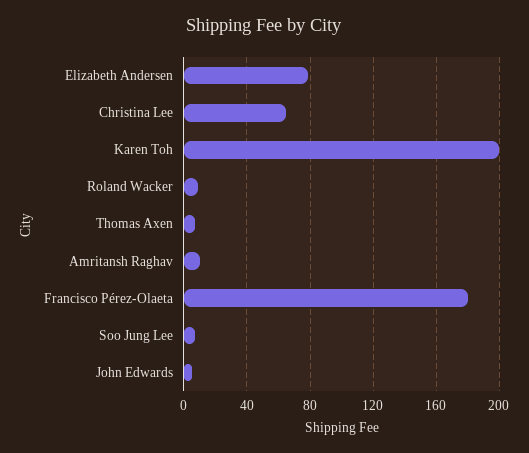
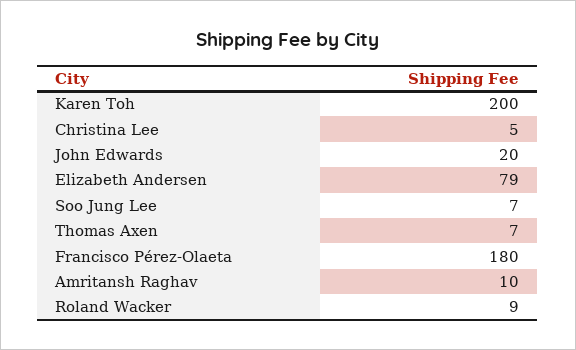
Christina Lee: 65 -> 5
John Edwards: 5 -> 20

